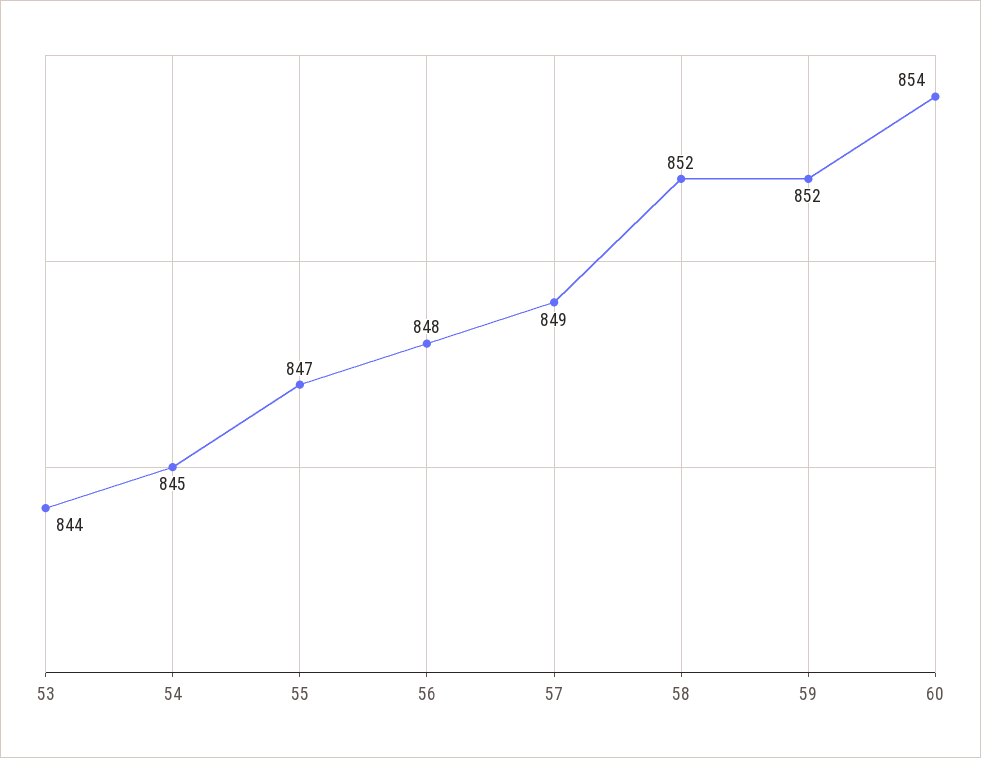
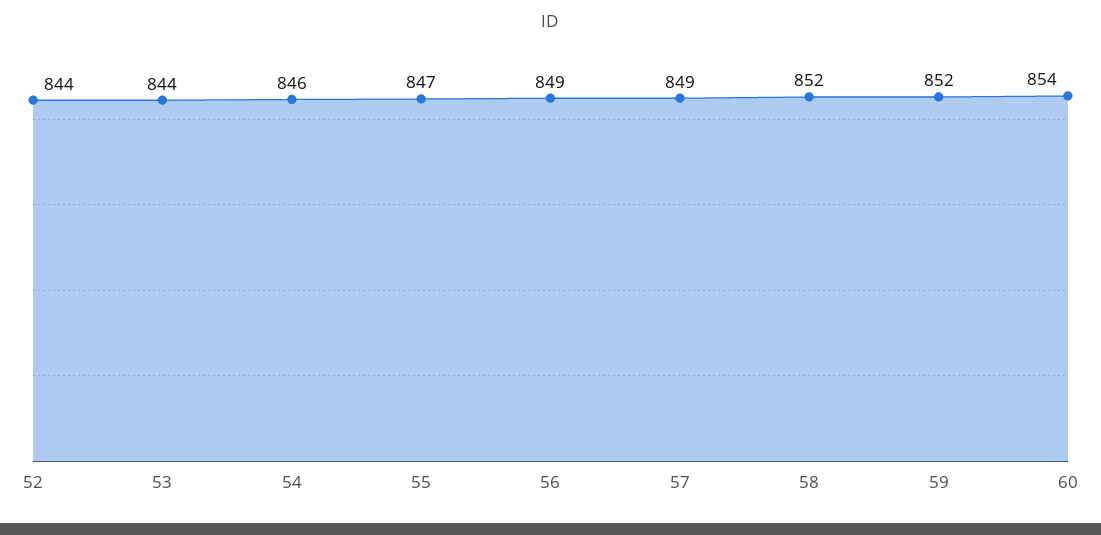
54: 845 -> 846
56: 848 -> 849
52: none -> 844

